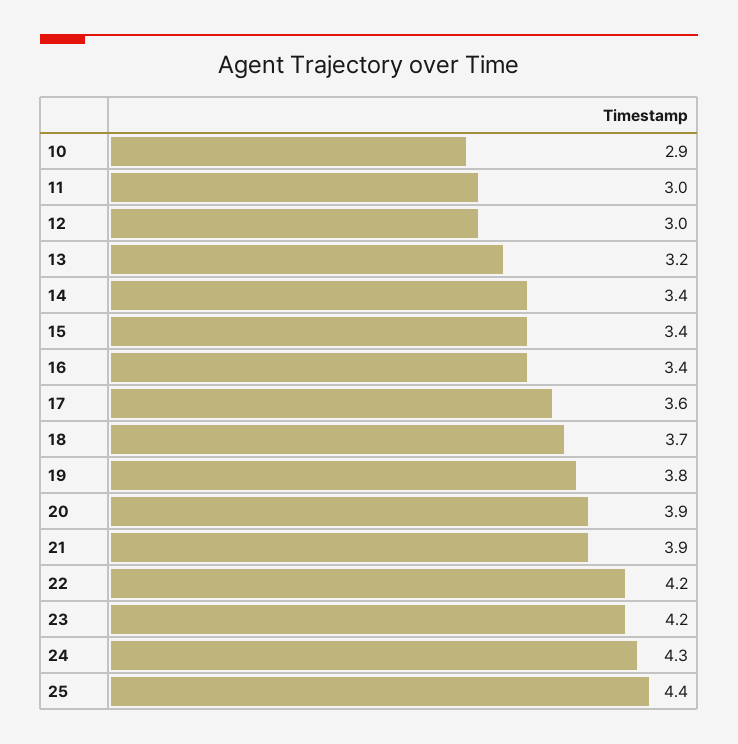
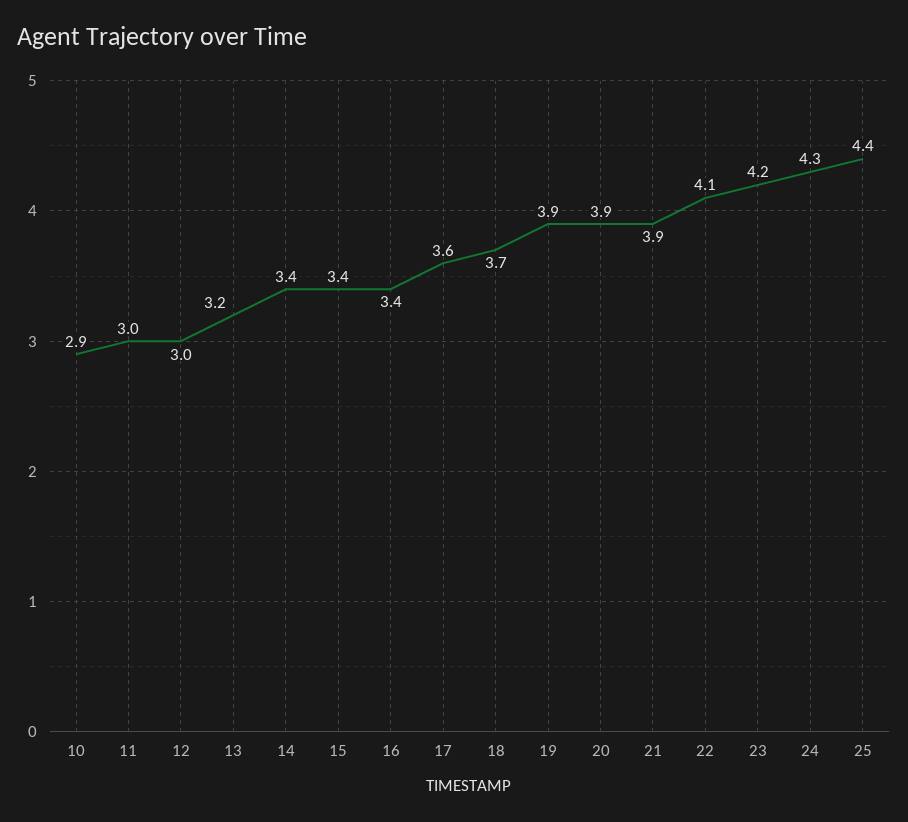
19: 3.8 -> 3.9
22: 4.2 -> 4.1

